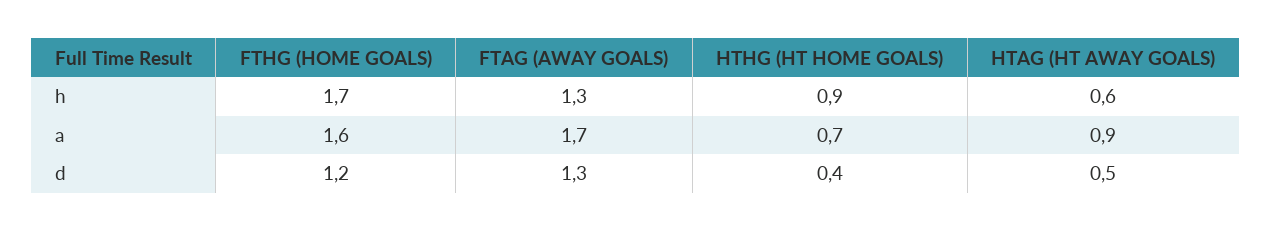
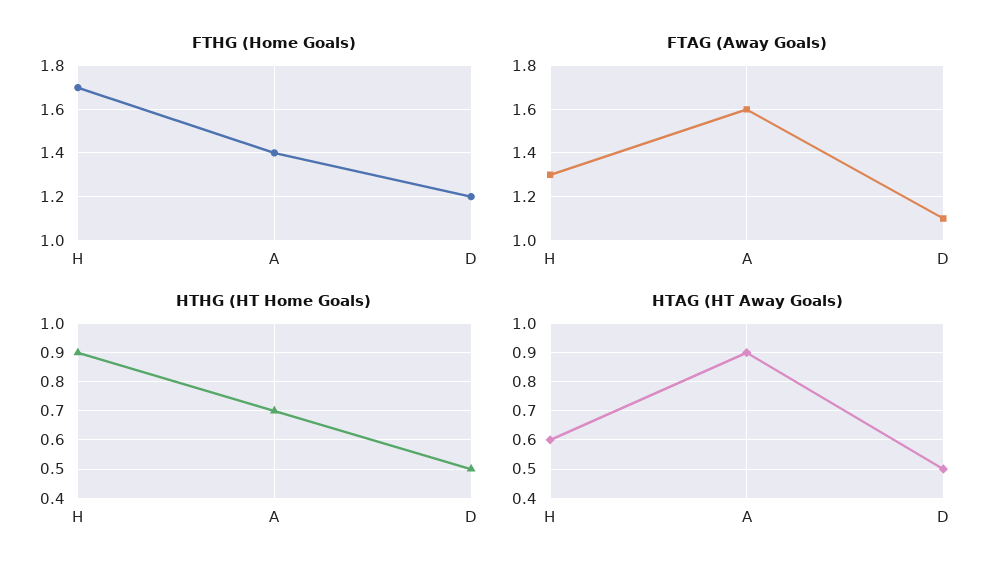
FTHG (HOME GOALS), a: 1.6 -> 1.4
FTAG (AWAY GOALS), a: 1.7 -> 1.6
FTAG (AWAY GOALS), d: 1.3 -> 1.1
HTHG (HT HOME GOALS), d: 0.4 -> 0.5

